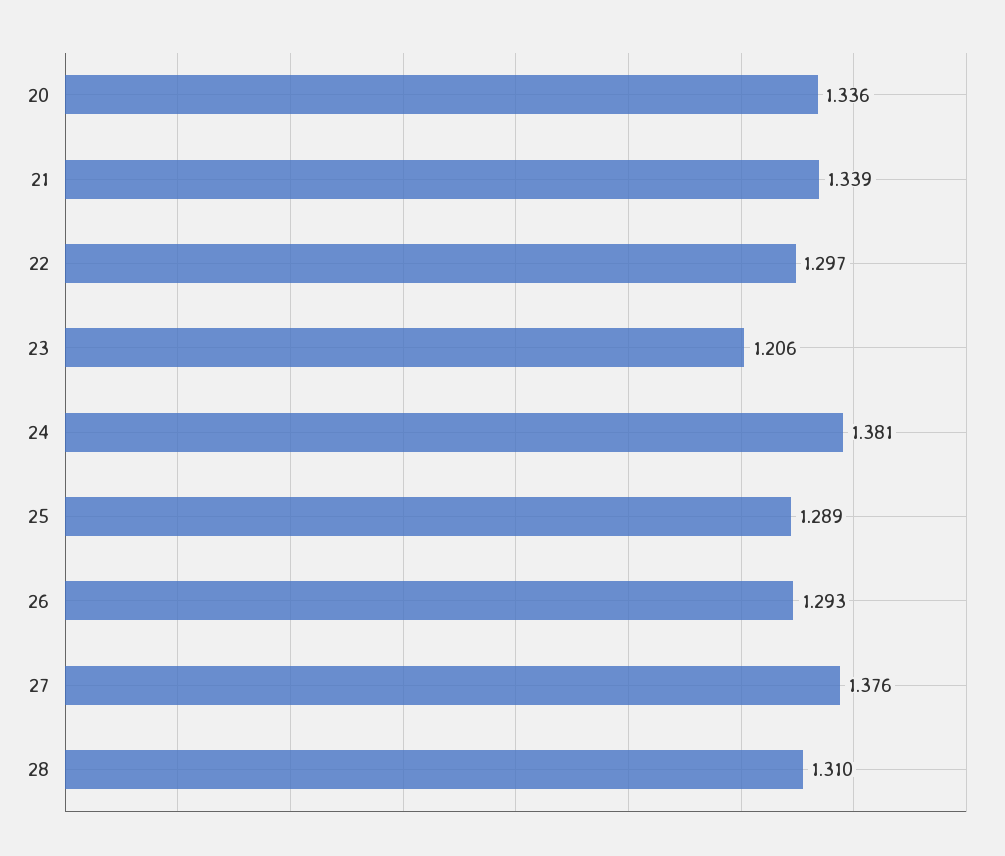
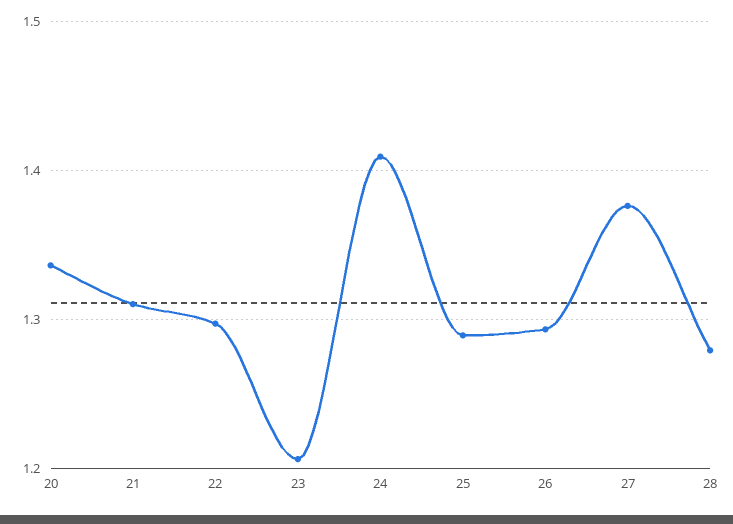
21: 1.339 -> 1.31
24: 1.381 -> 1.41
28: 1.31 -> 1.28

